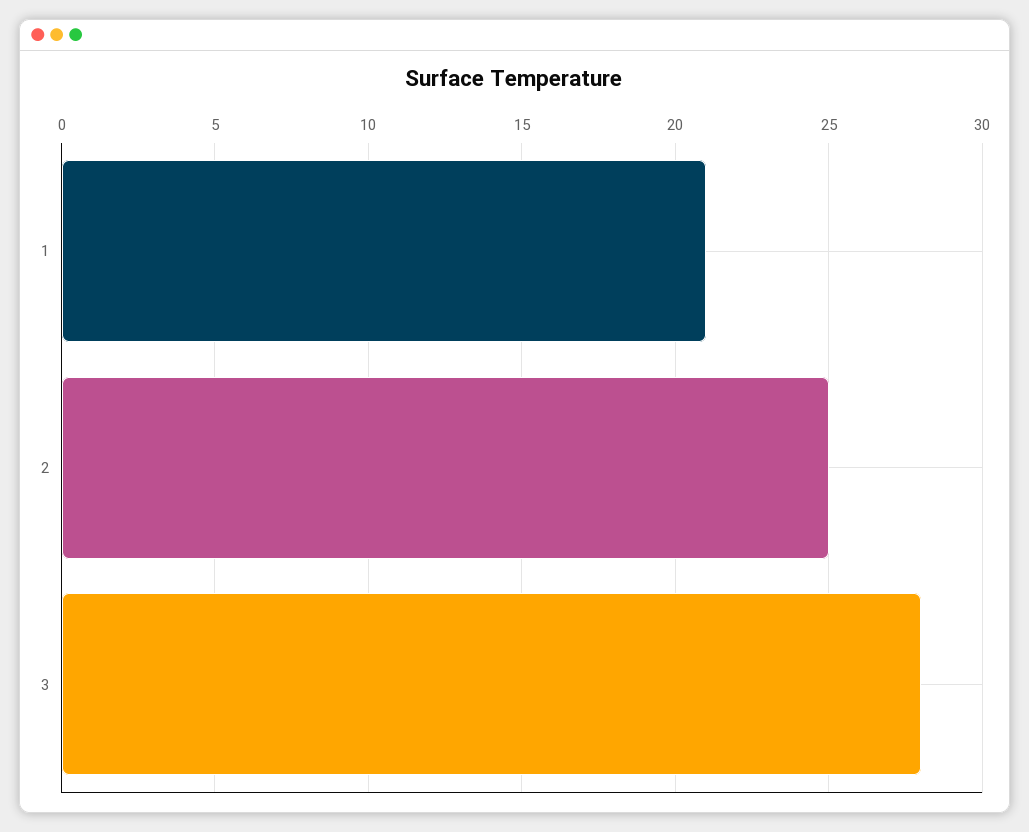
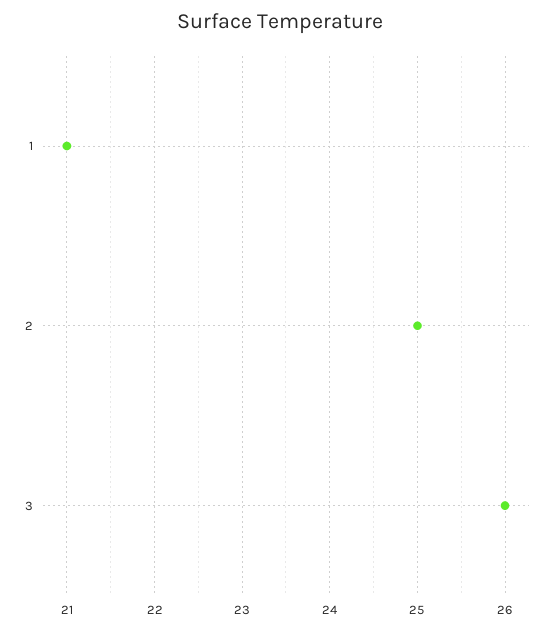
3: 28 -> 26

